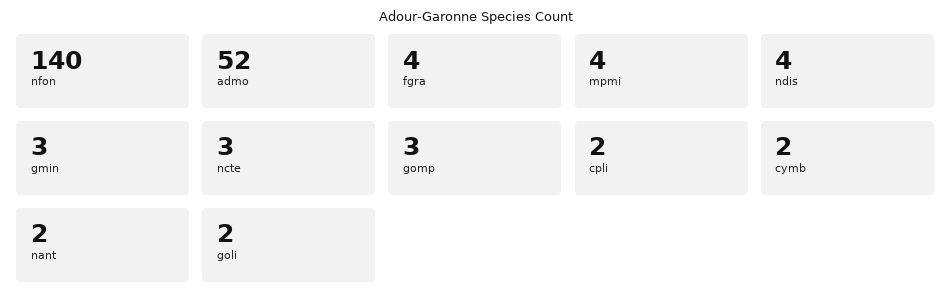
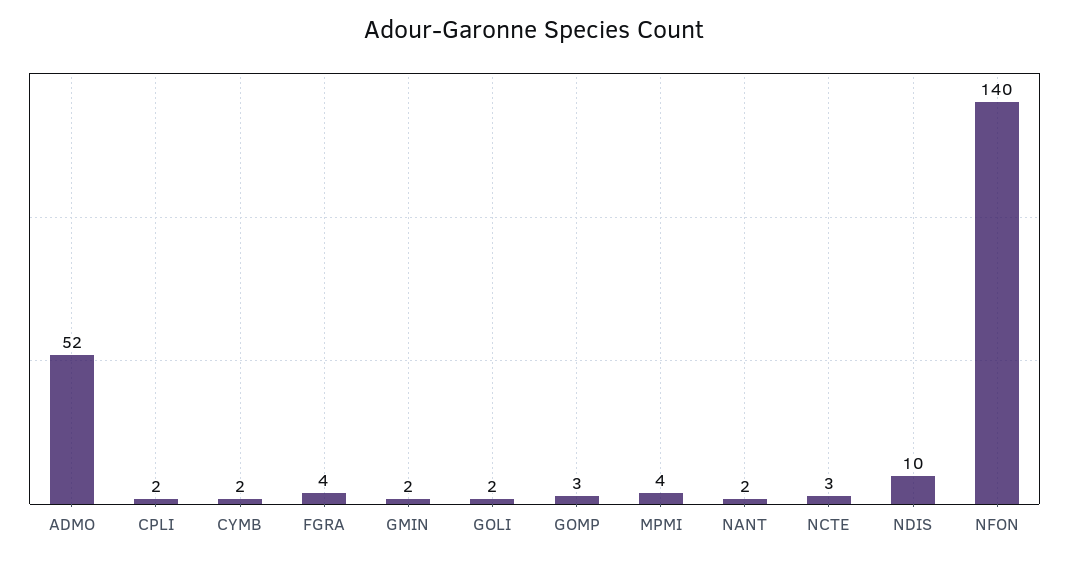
ndis: 4 -> 10
gmin: 3 -> 2

